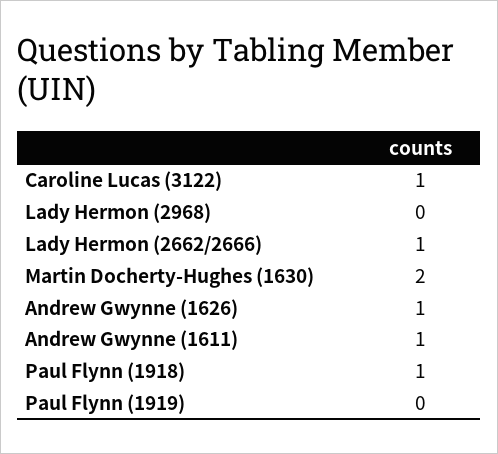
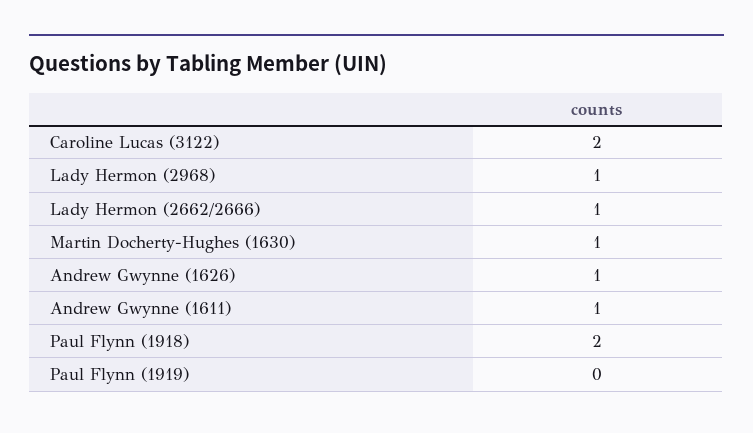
Caroline Lucas (3122): 1 -> 2
Lady Hermon (2968): 0 -> 1
Martin Docherty-Hughes (1630): 2 -> 1
Paul Flynn (1918): 1 -> 2

